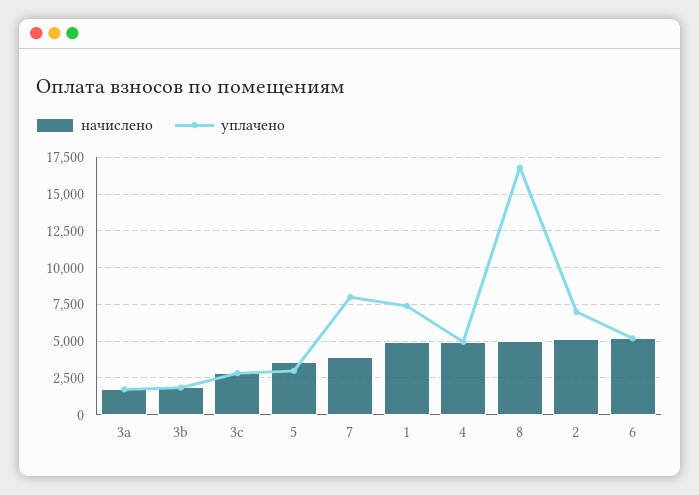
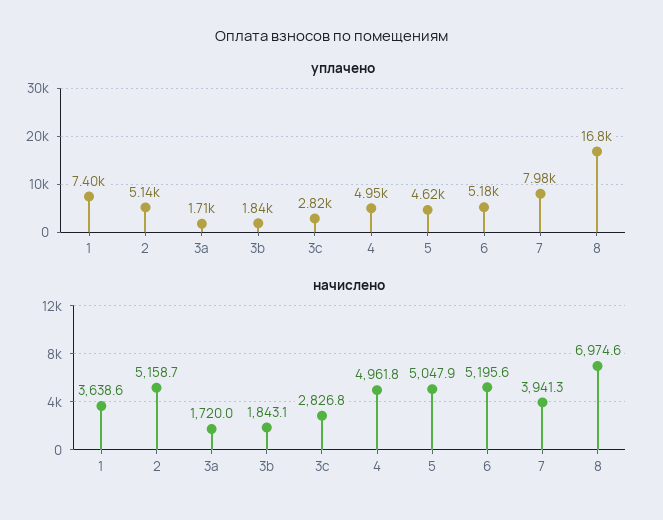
начислено, 5: 3500 -> 5047.9
уплачено, 5: 3000 -> 4620
начислено, 1: 5000 -> 3638.6
начислено, 8: 5000 -> 6974.6
уплачено, 2: 7000 -> 5140

